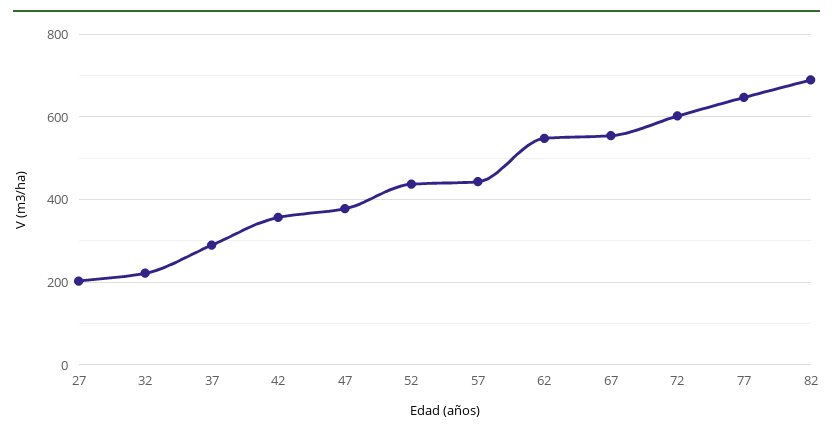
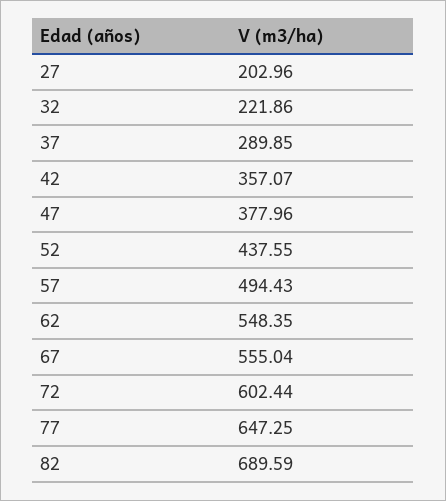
57: 440 -> 494.43

